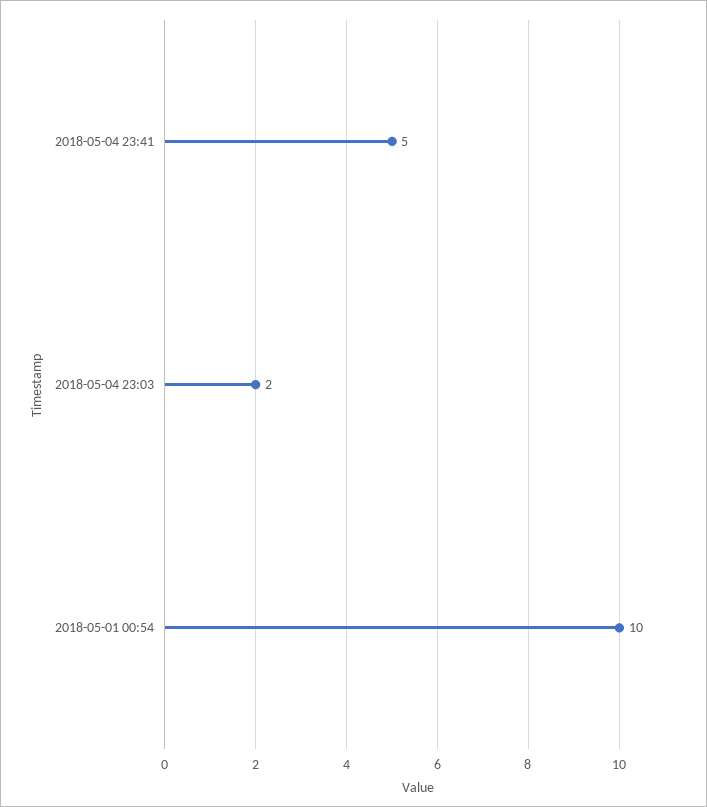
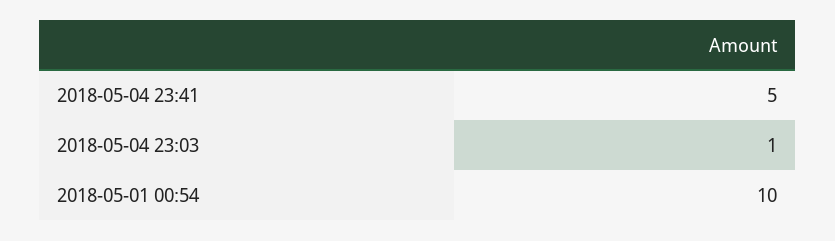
2018-05-04 23:03: 2 -> 1

